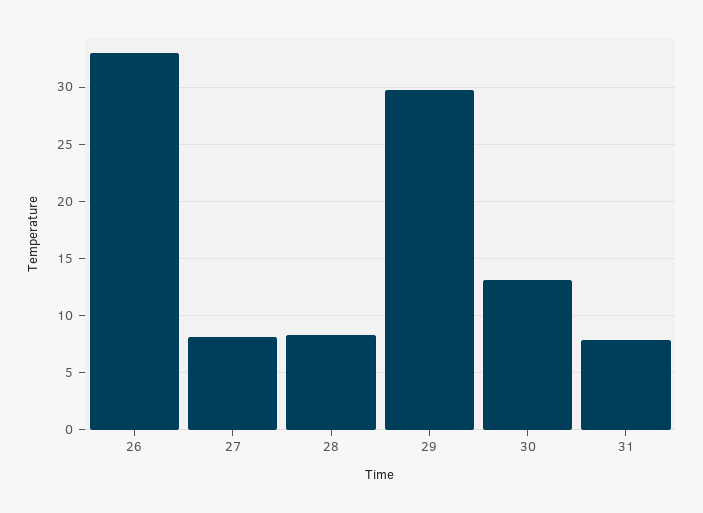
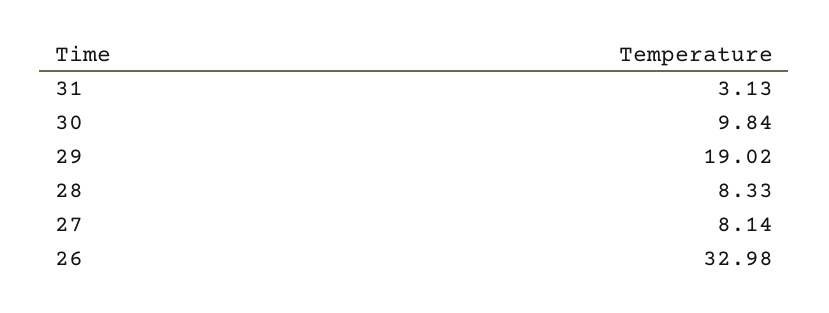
29: 30 -> 19.02
30: 13 -> 9.84
31: 8 -> 3.13

